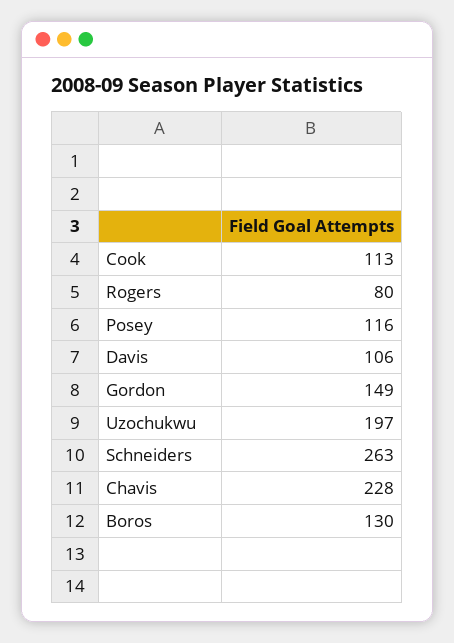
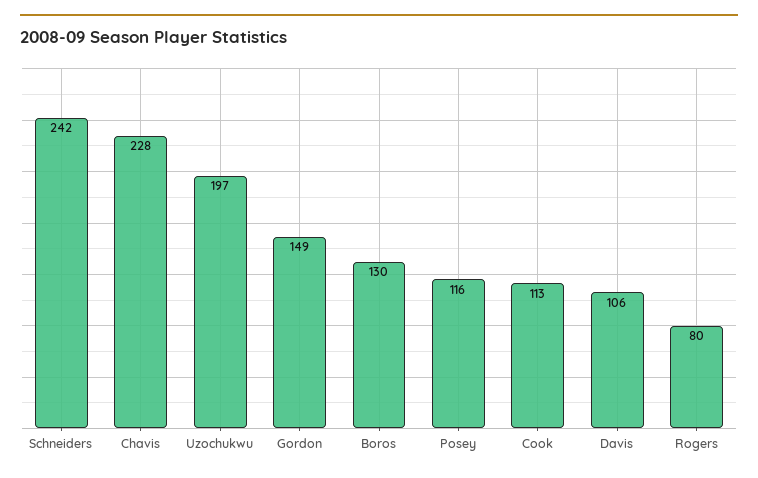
Schneiders: 263 -> 242

